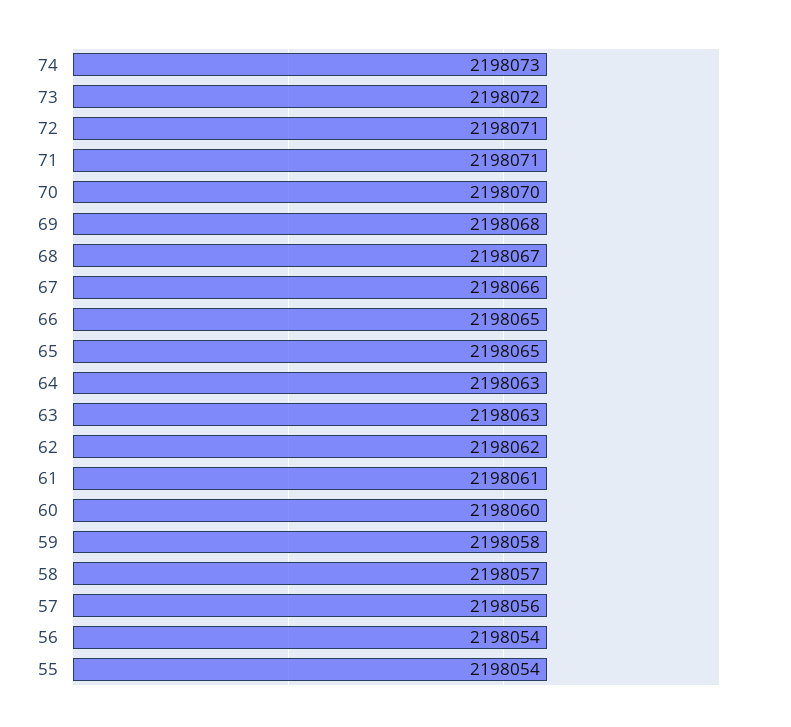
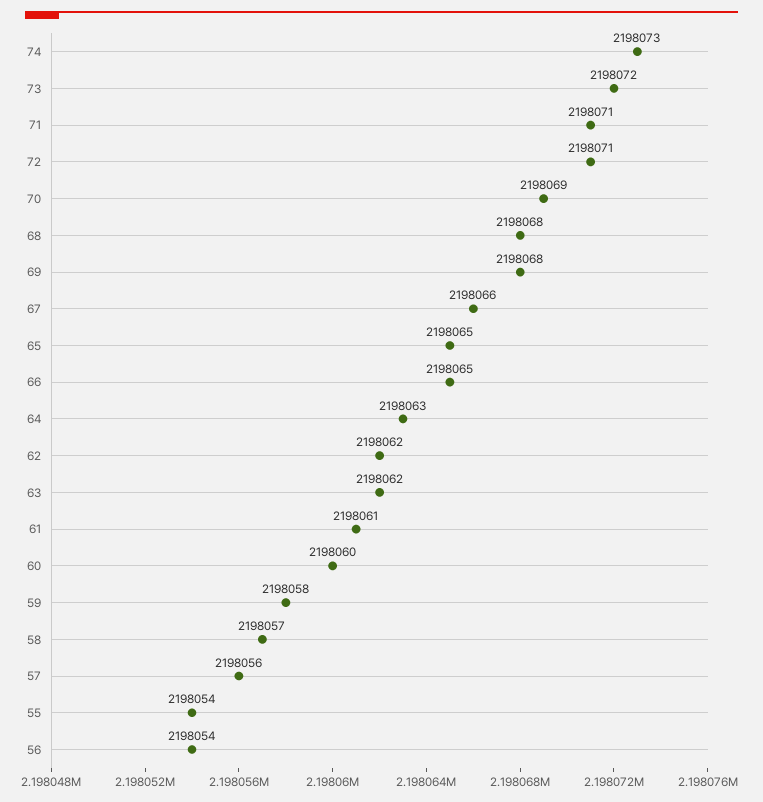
70: 2198070 -> 2198069
68: 2198067 -> 2198068
63: 2198063 -> 2198062

